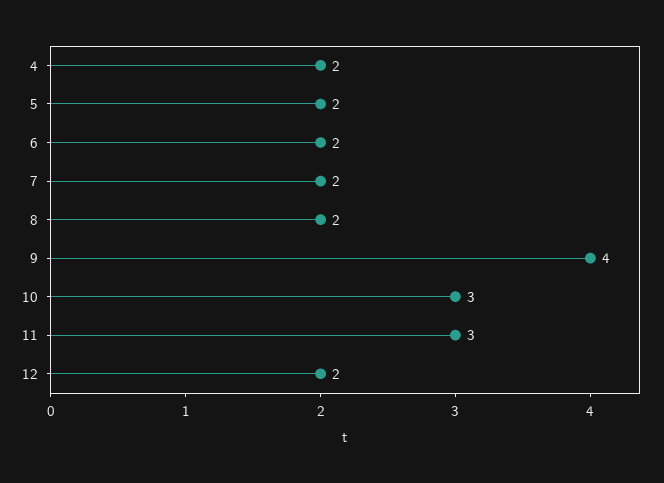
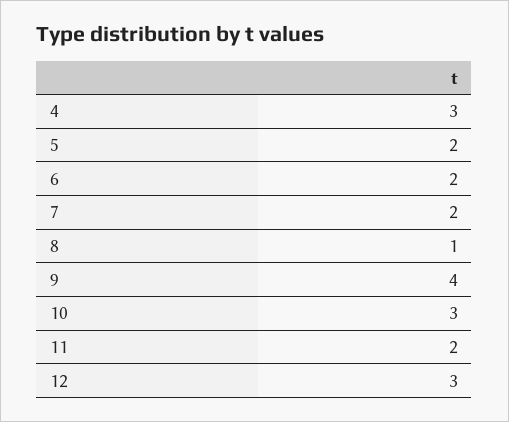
4: 2 -> 3
8: 2 -> 1
11: 3 -> 2
12: 2 -> 3

